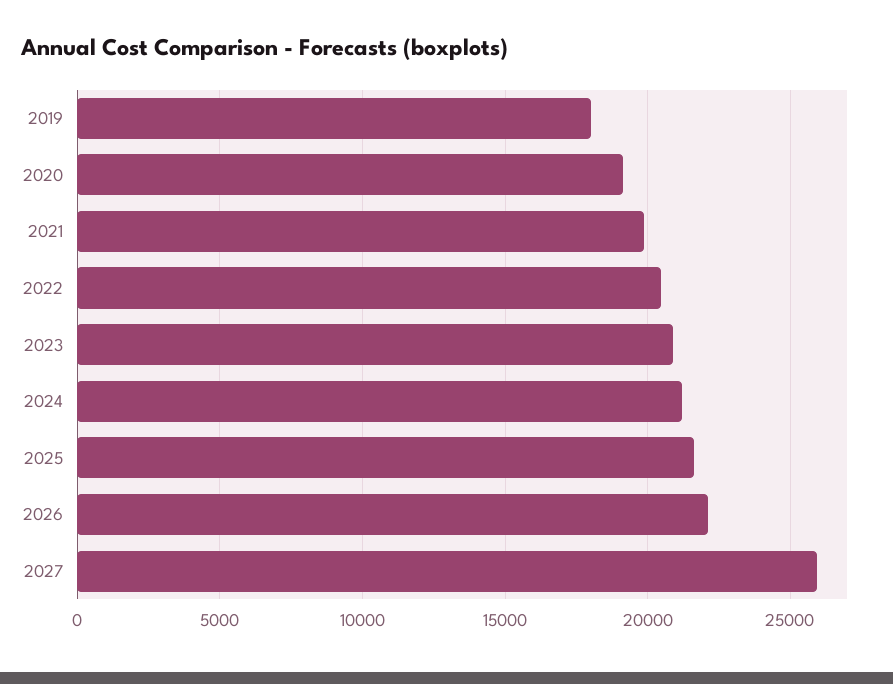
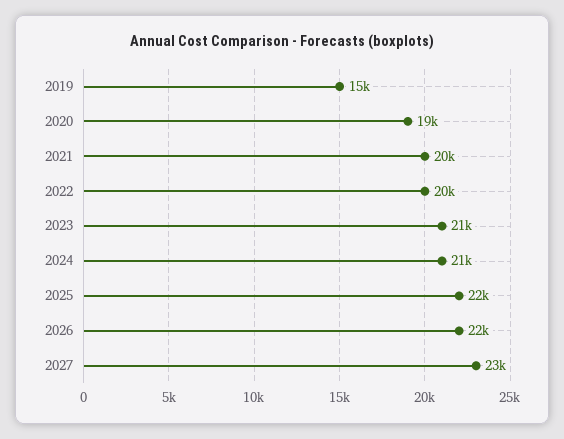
2019: 18000 -> 15000
2027: 26000 -> 23000

